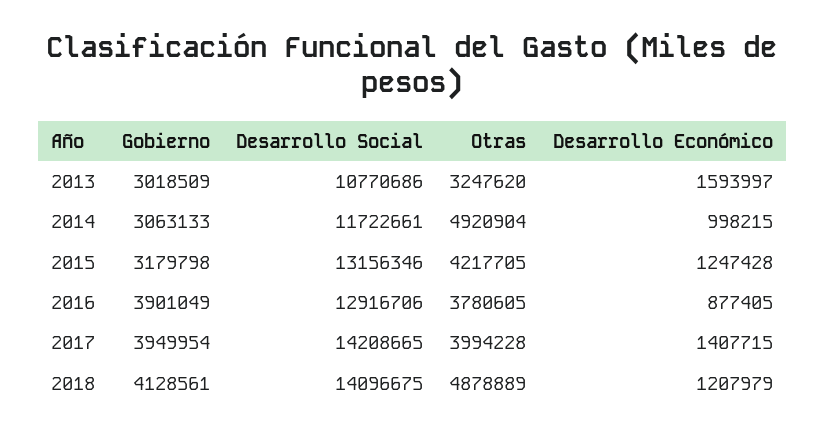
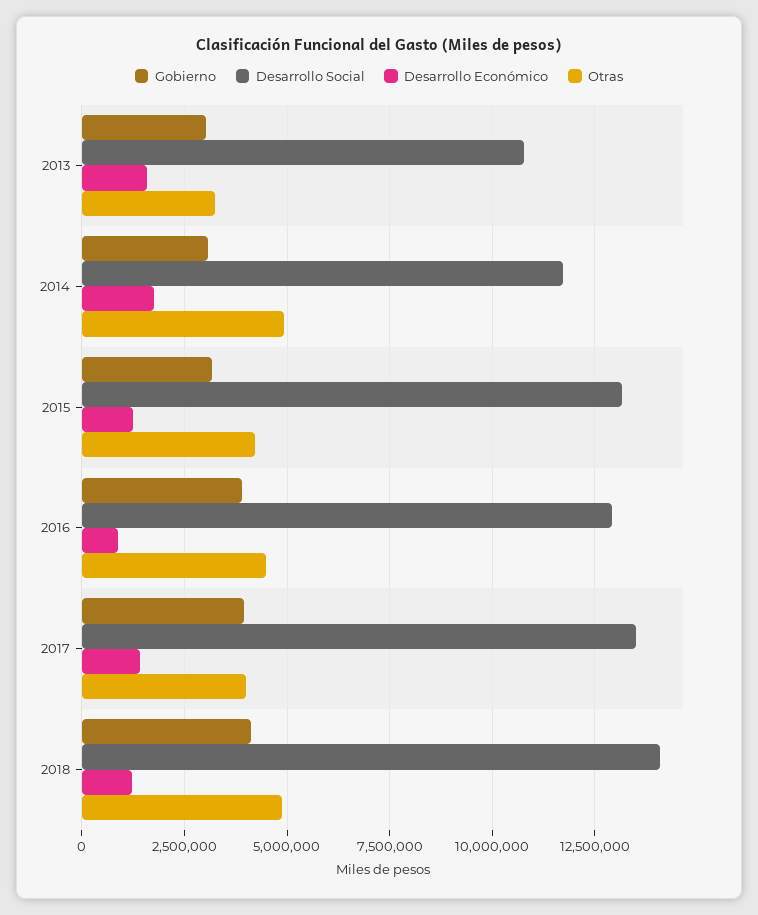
Desarrollo Económico, 2014: 998215 -> 1750000
Otras, 2016: 3780605 -> 4500000
Desarrollo Social, 2017: 14208665 -> 13500000

